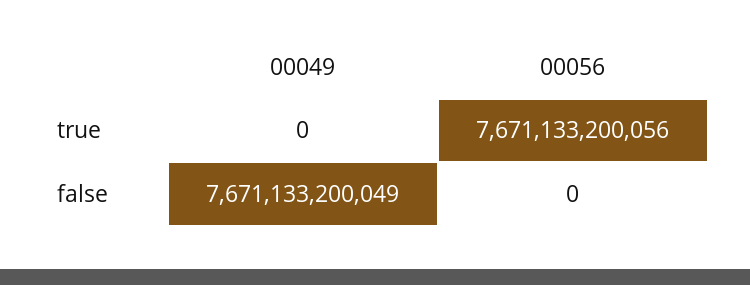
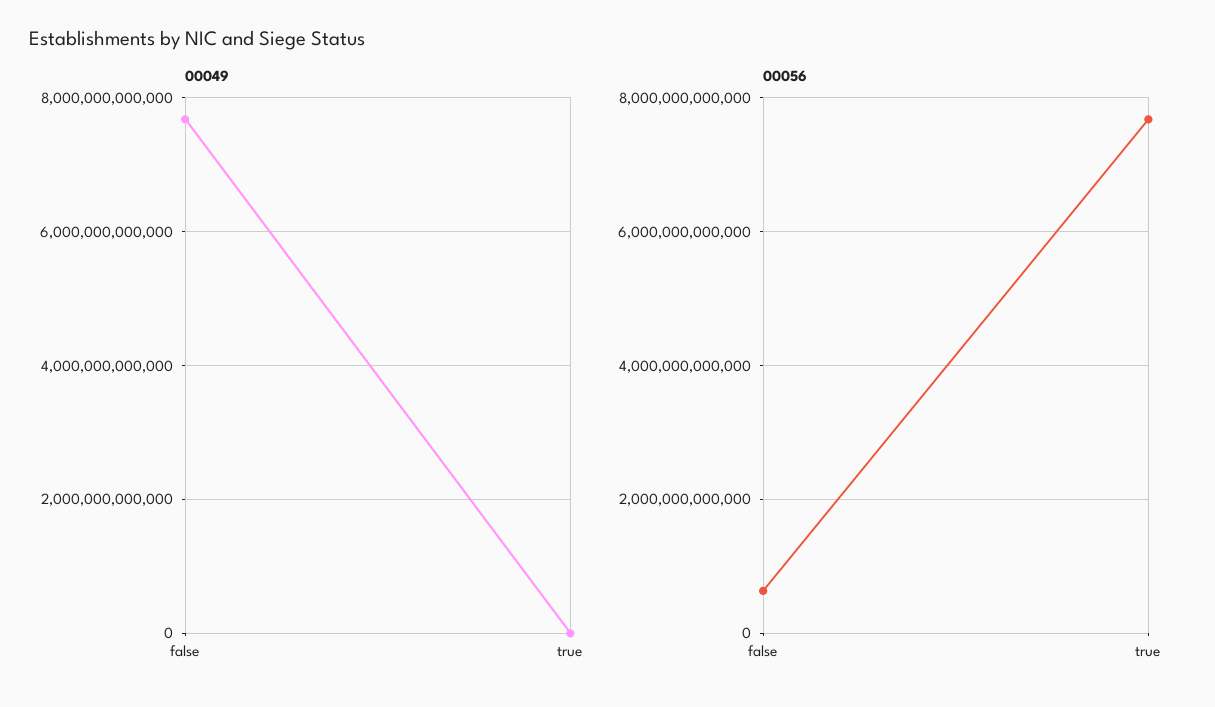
00056, false: 0 -> 600000000000

